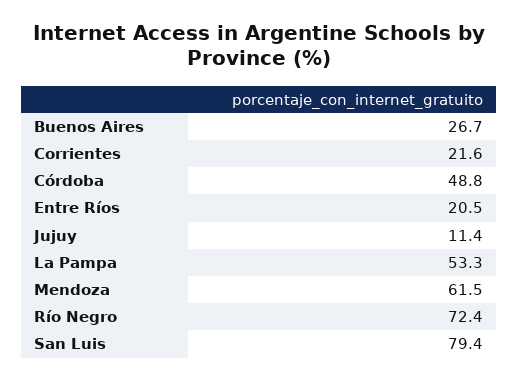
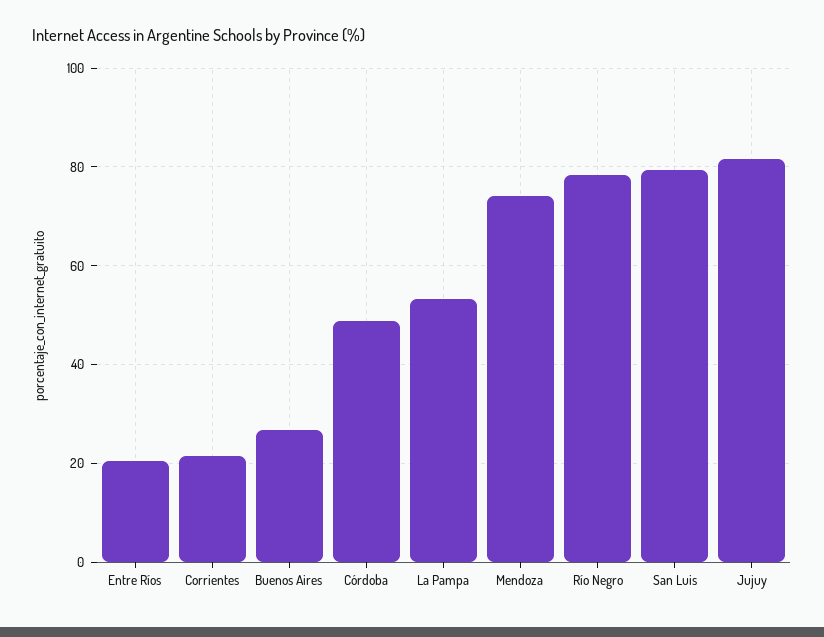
Jujuy: 11.4 -> 82
Mendoza: 61.5 -> 74
Río Negro: 72.4 -> 78

